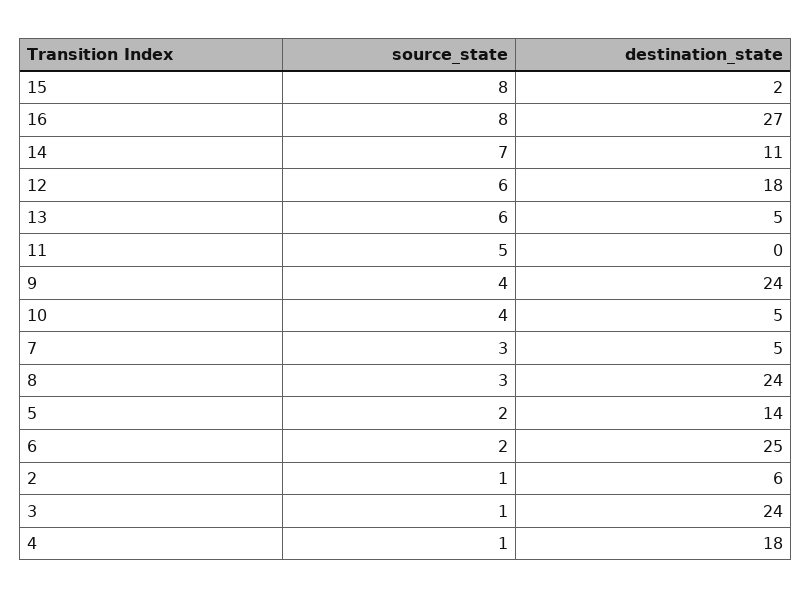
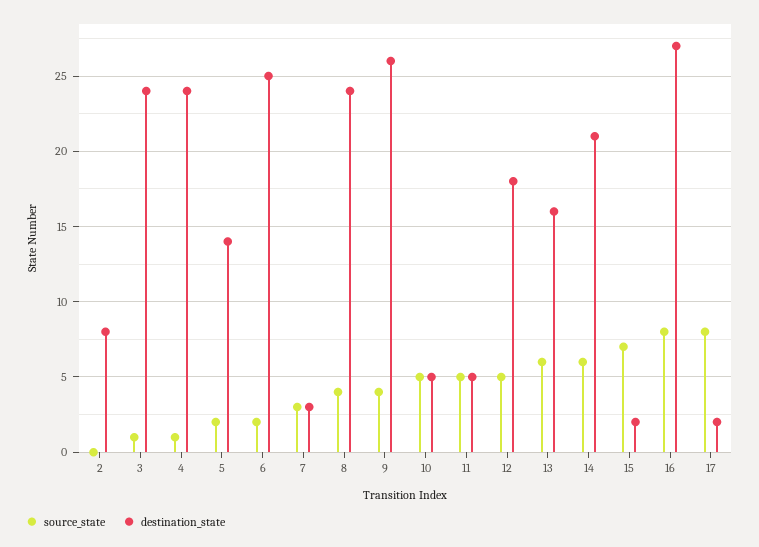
source_state, 15: 8 -> 7
source_state, 14: 7 -> 6
destination_state, 14: 11 -> 21
source_state, 12: 6 -> 5
destination_state, 13: 5 -> 16
destination_state, 11: 0 -> 5
destination_state, 9: 24 -> 26
source_state, 10: 4 -> 5
destination_state, 7: 5 -> 3
source_state, 8: 3 -> 4
source_state, 2: 1 -> 0
destination_state, 2: 6 -> 8
destination_state, 4: 18 -> 24
source_state, 17: none -> 8
destination_state, 17: none -> 2

